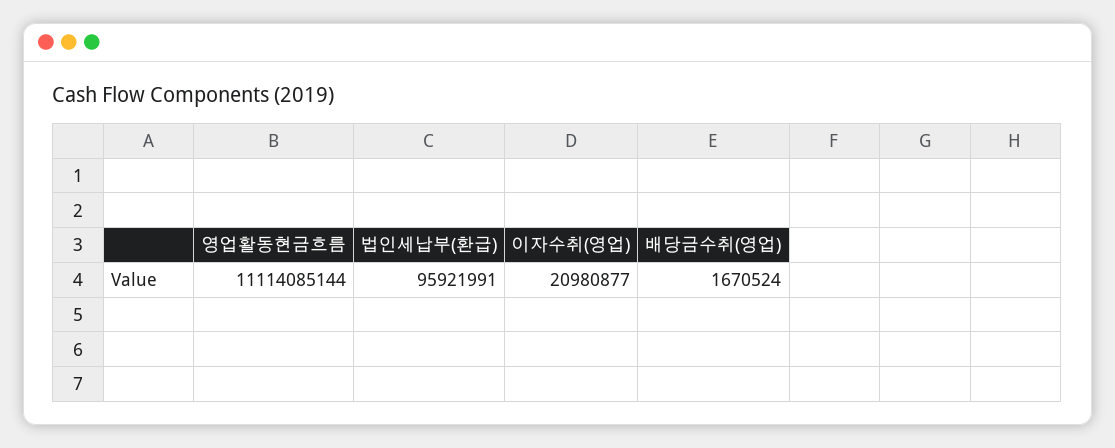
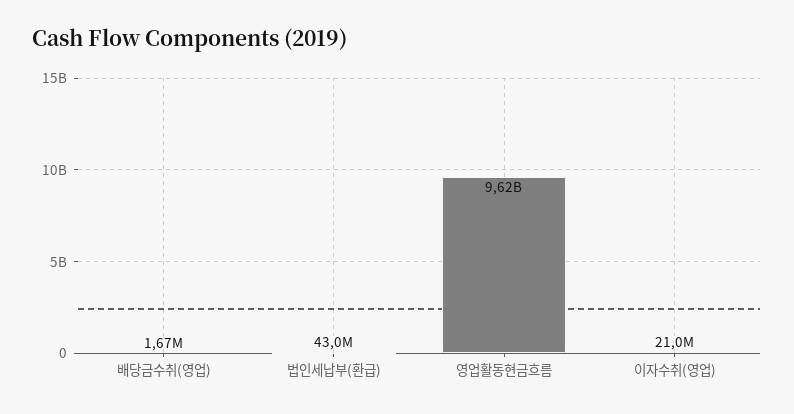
영업활동현금흐름: 11114085144 -> 9620000000
법인세납부(환급): 95921991 -> 43000000

